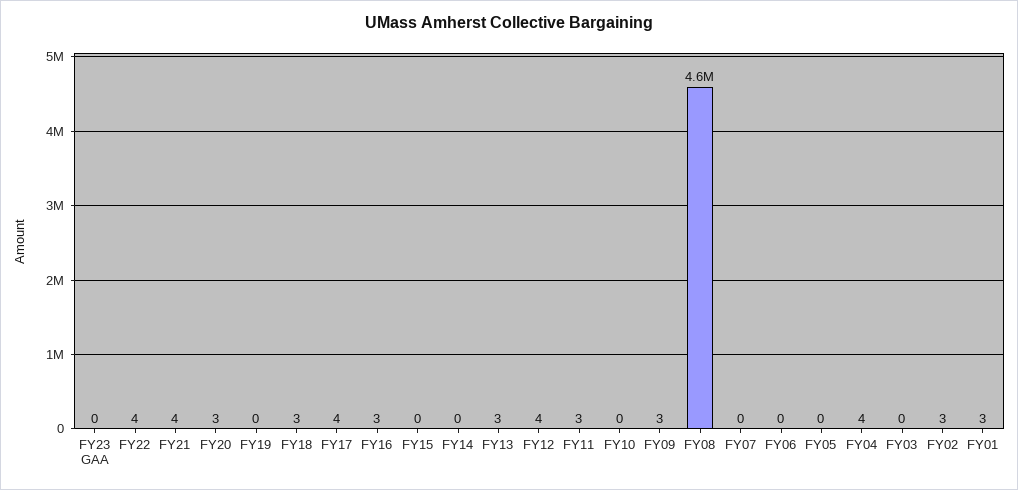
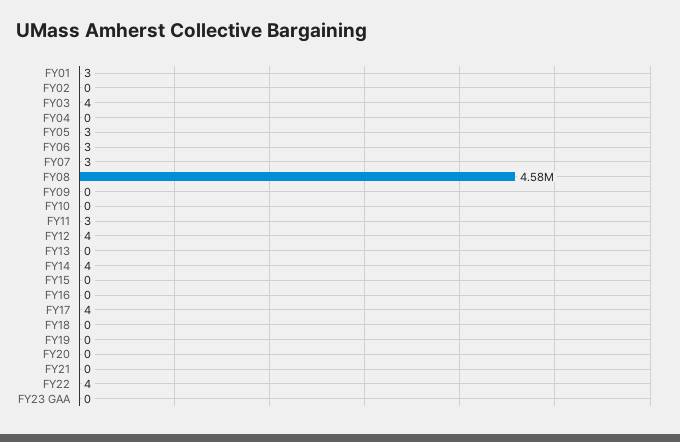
FY21: 4 -> 0
FY20: 3 -> 0
FY18: 3 -> 0
FY16: 3 -> 0
FY14: 0 -> 4
FY13: 3 -> 0
FY09: 3 -> 0
FY07: 0 -> 3
FY06: 0 -> 3
FY05: 0 -> 3
FY04: 4 -> 0
FY03: 0 -> 4
FY02: 3 -> 0

